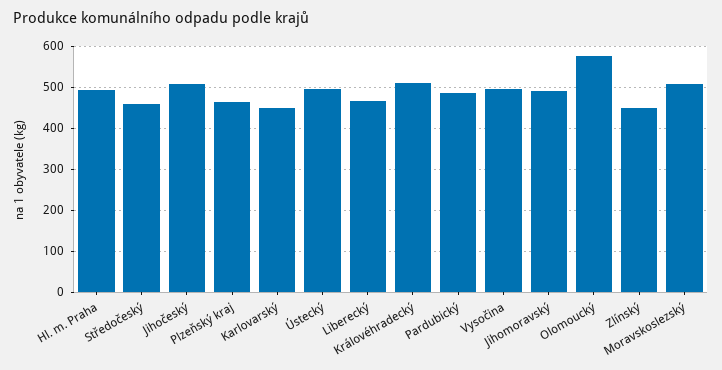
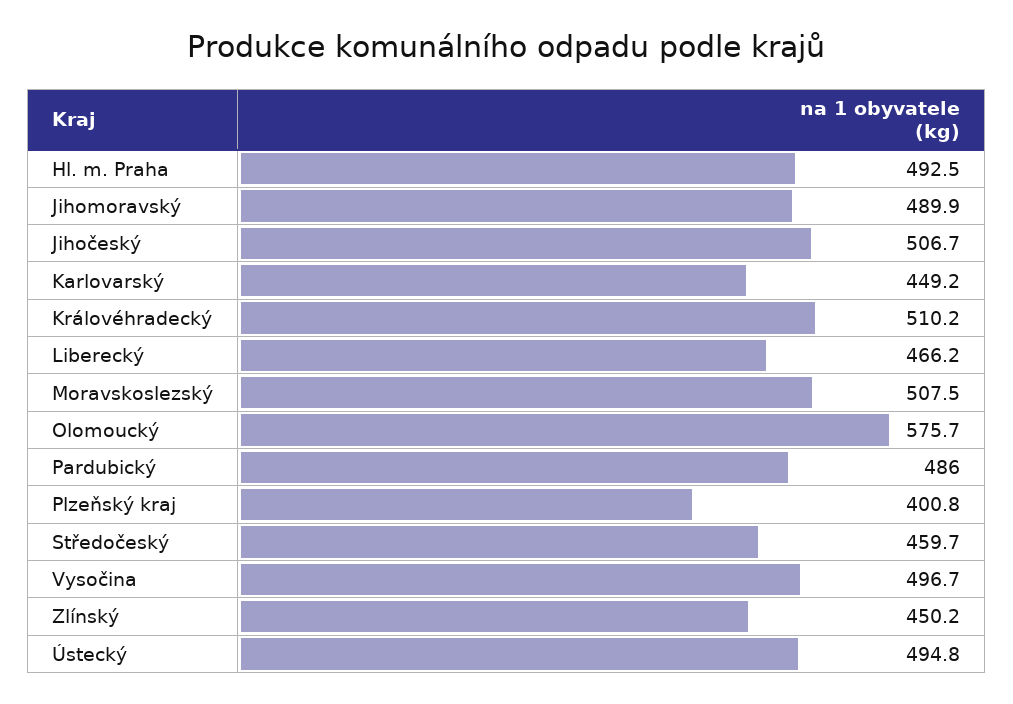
Plzeňský kraj: 460 -> 400.8

